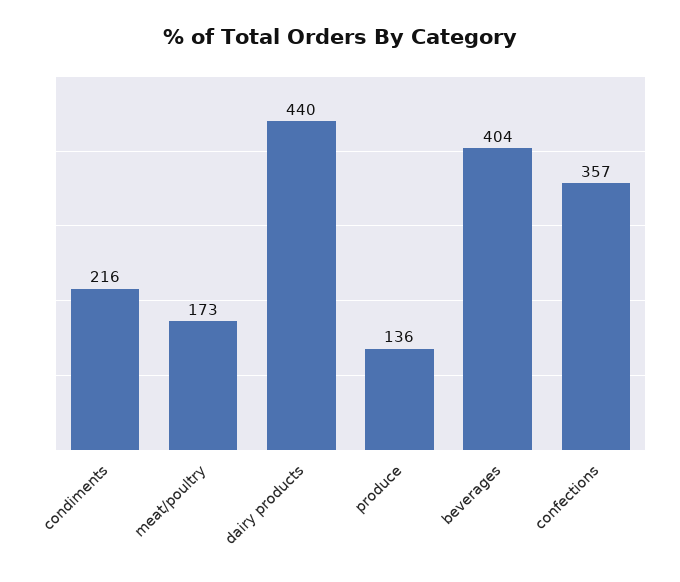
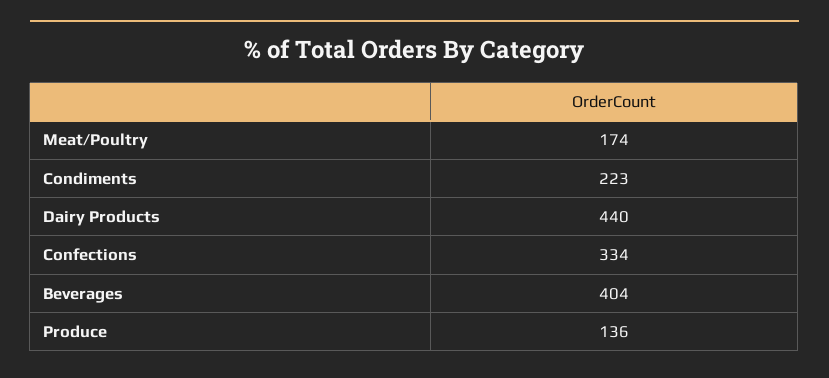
condiments: 216 -> 223
meat/poultry: 173 -> 174
confections: 357 -> 334

